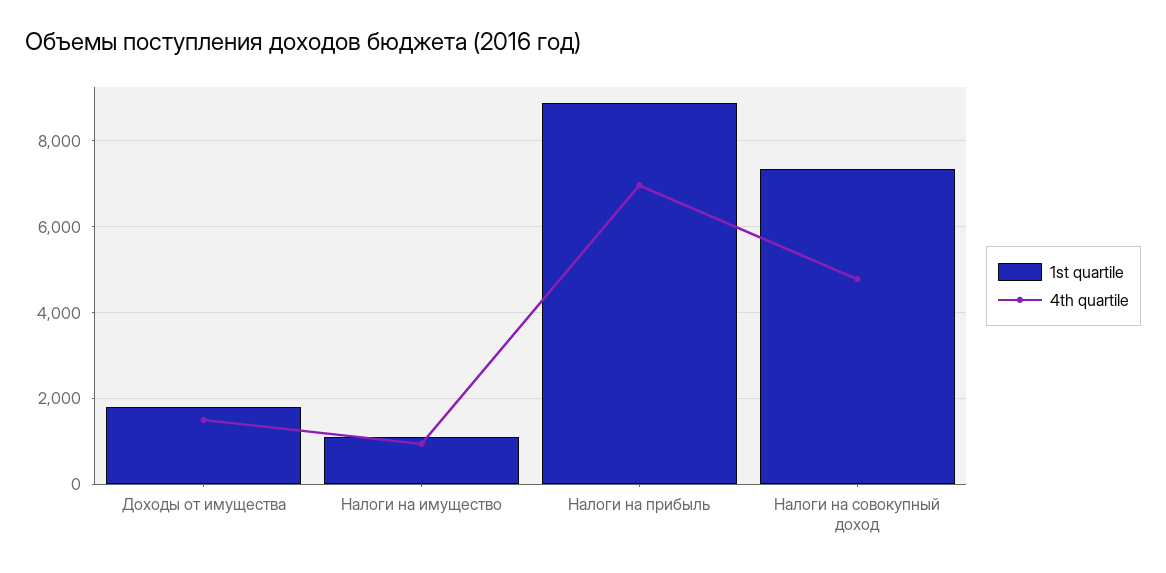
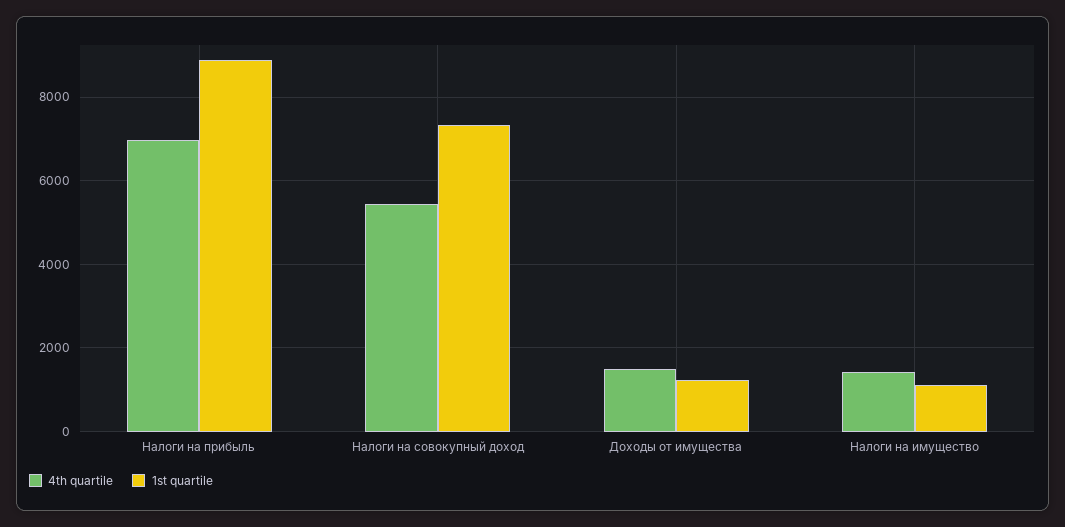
1st quartile, Доходы от имущества: 1800 -> 1200
4th quartile, Налоги на имущество: 1000 -> 1400
4th quartile, Налоги на совокупный доход: 4800 -> 5400

